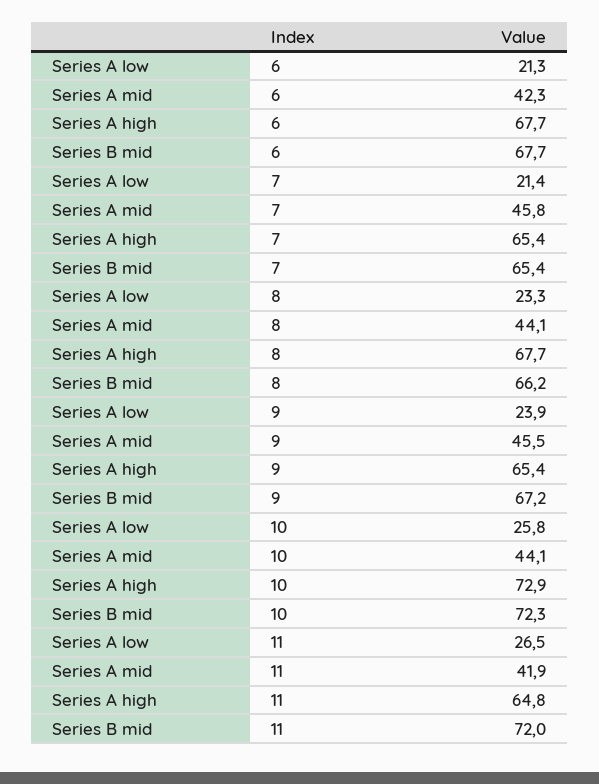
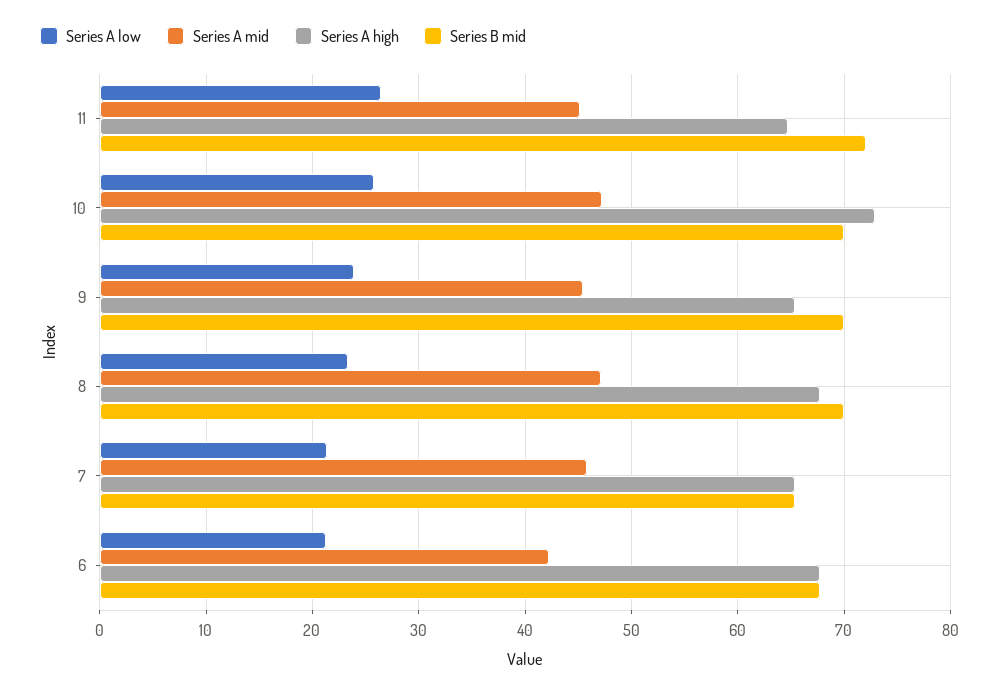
Series A mid, 8: 44.1 -> 47
Series B mid, 8: 66.2 -> 70
Series B mid, 9: 67.2 -> 70
Series A mid, 10: 44.1 -> 47
Series B mid, 10: 72.3 -> 70
Series A mid, 11: 41.9 -> 45

